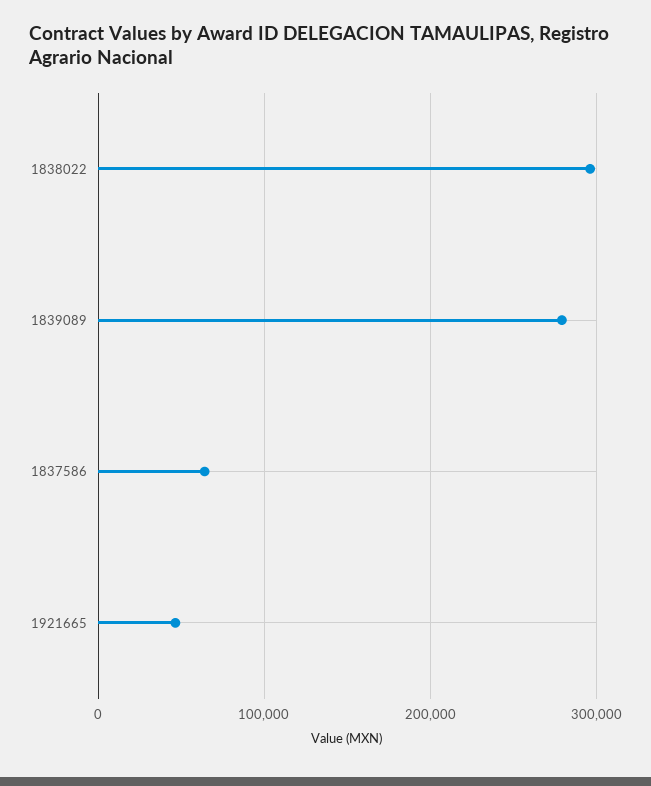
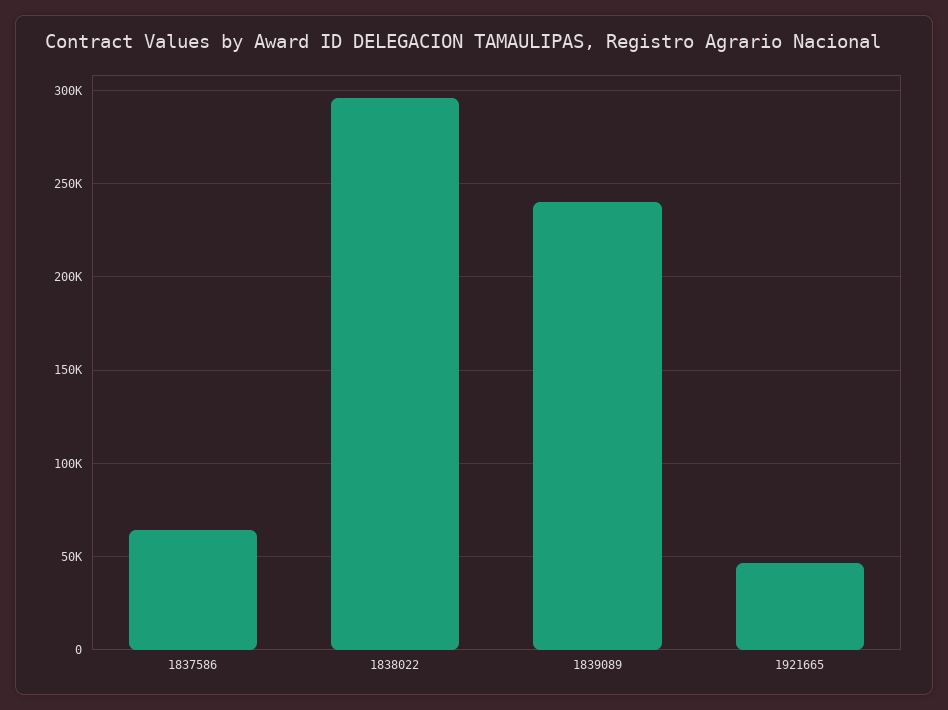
1839089: 280000 -> 240000

